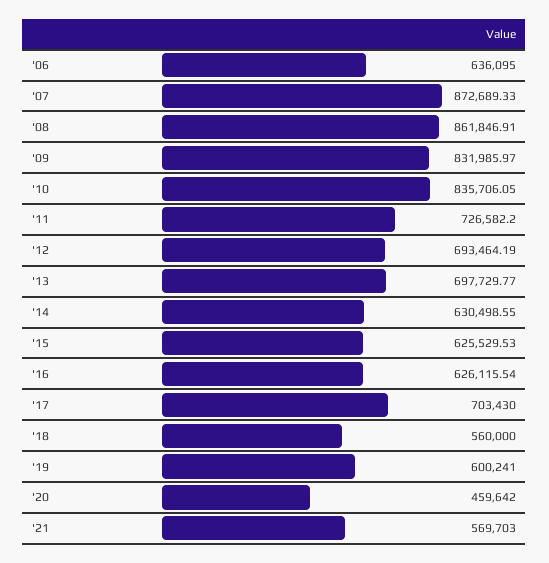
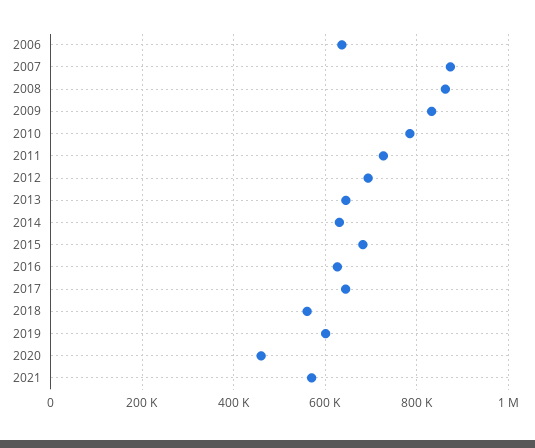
'10: 835706.05 -> 780000
'13: 697729.77 -> 640000
'15: 625529.53 -> 680000
'17: 703430 -> 640000

